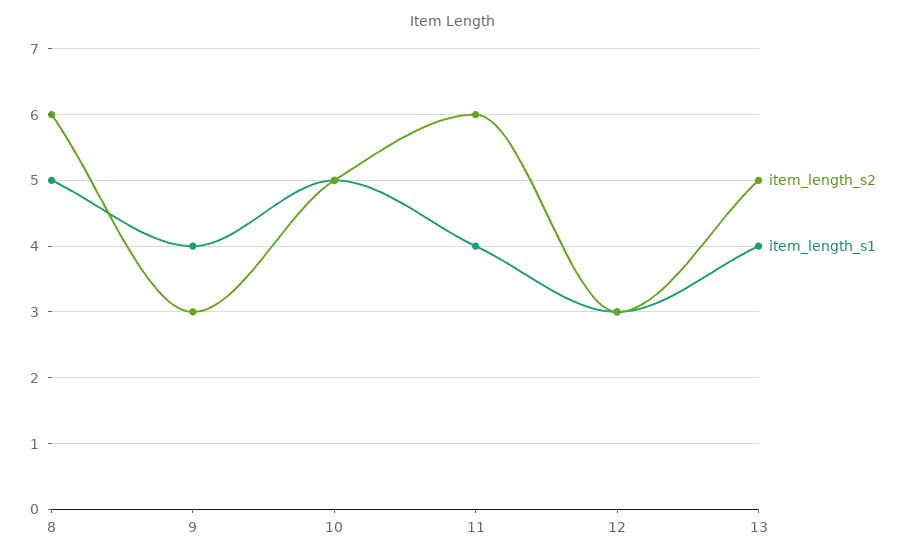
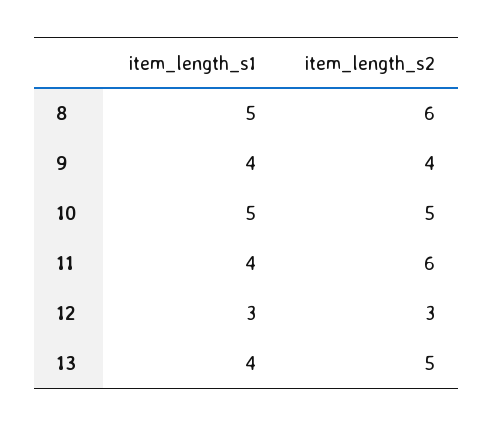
item_length_s2, 9: 3 -> 4

